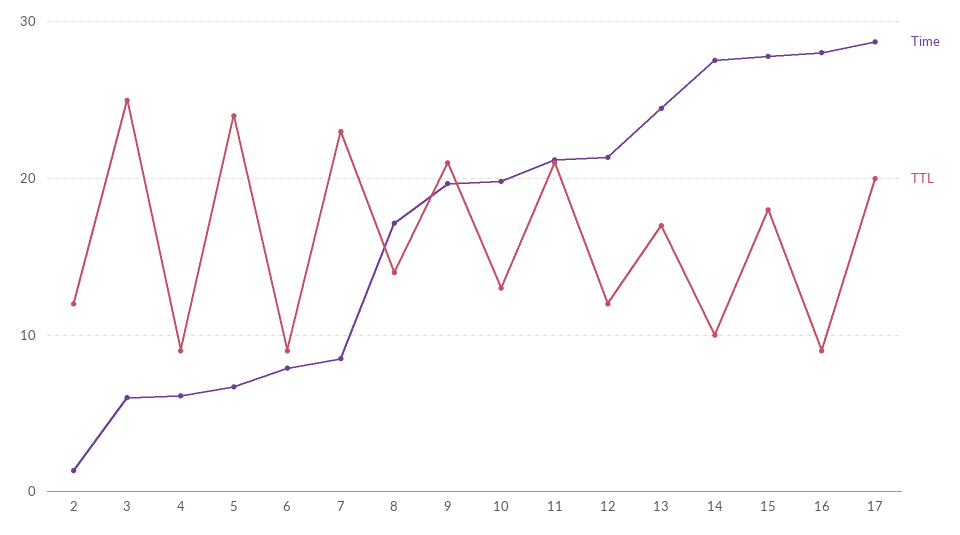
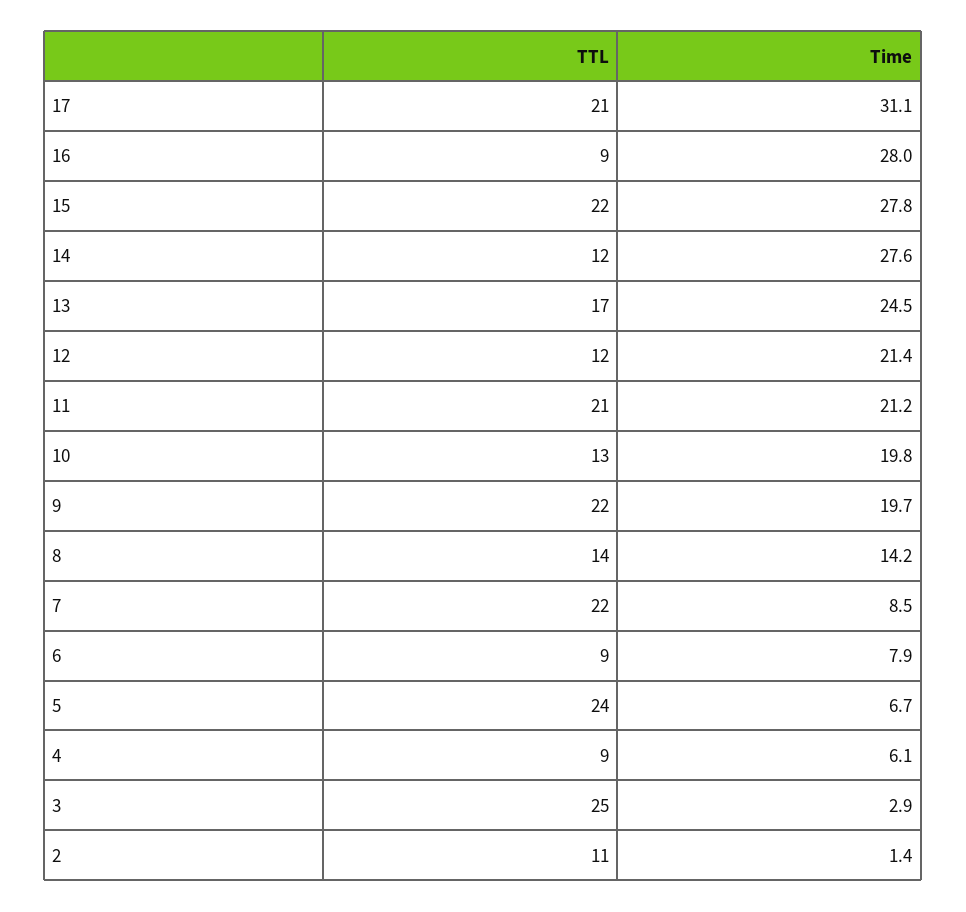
TTL, 2: 12 -> 11
Time, 3: 6 -> 2.9
TTL, 7: 23 -> 22
Time, 8: 17 -> 14.2
TTL, 9: 21 -> 22
TTL, 14: 10 -> 12
TTL, 15: 18 -> 22
Time, 17: 29 -> 31.1
TTL, 17: 20 -> 21

